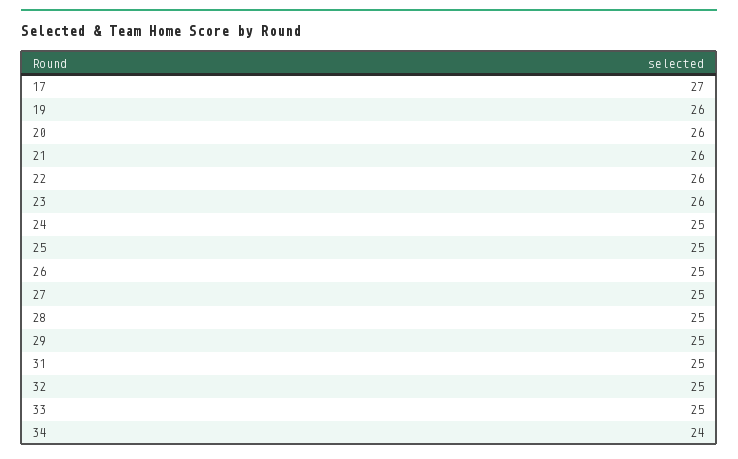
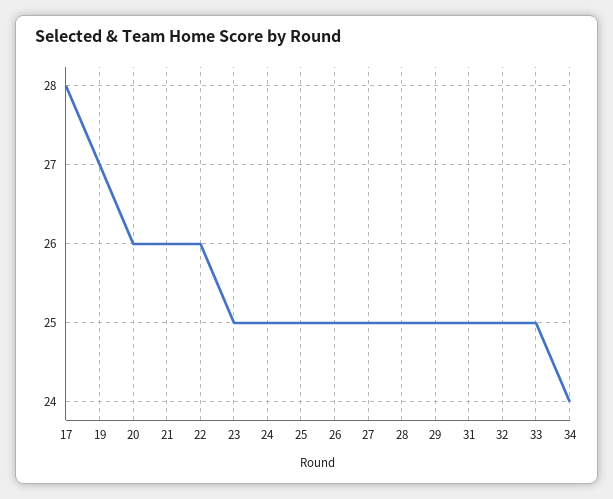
17: 27 -> 28
19: 26 -> 27
23: 26 -> 25

